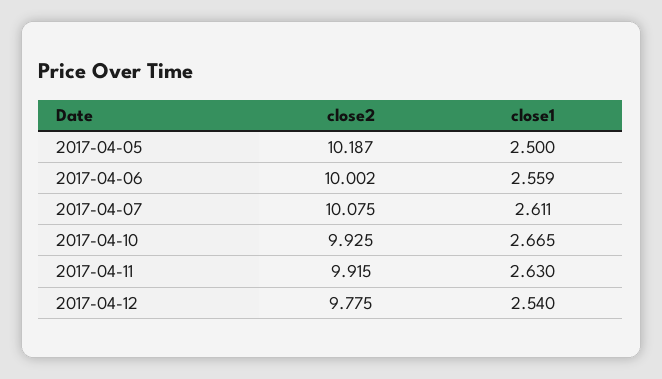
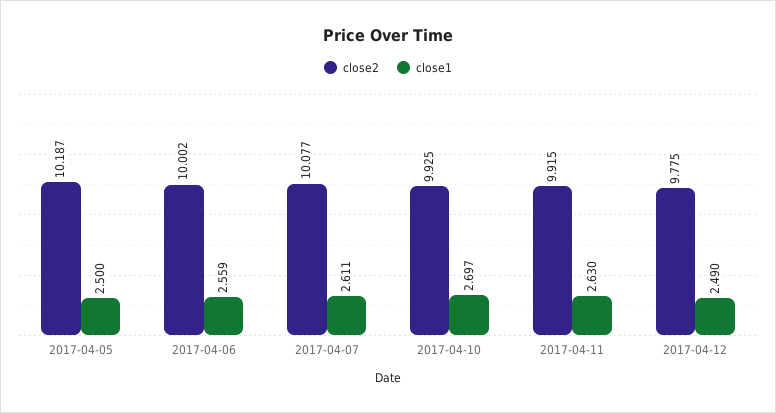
close2, 2017-04-07: 10.075 -> 10.077
close1, 2017-04-10: 2.665 -> 2.697
close1, 2017-04-12: 2.54 -> 2.49

